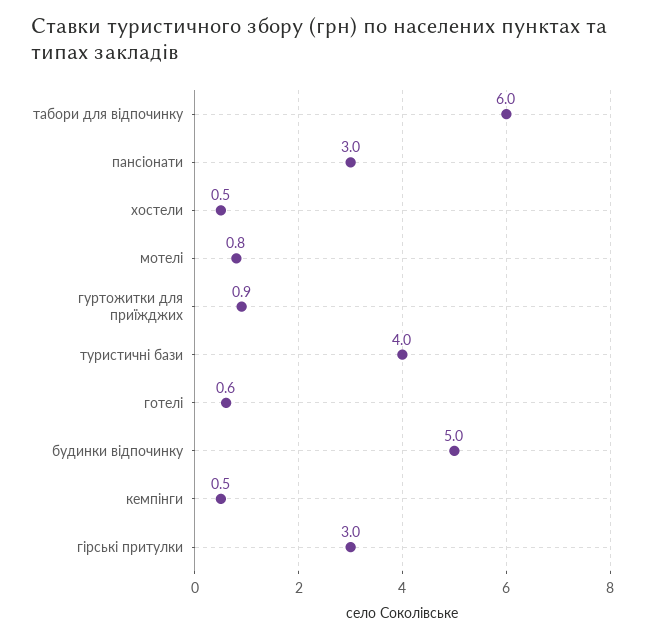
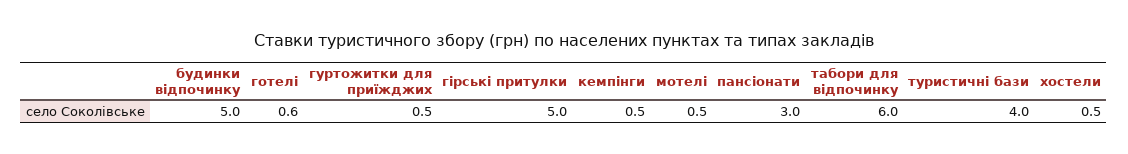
мотелі: 0.8 -> 0.5
гуртожитки для приїжджих: 0.9 -> 0.5
гірські притулки: 3 -> 5

